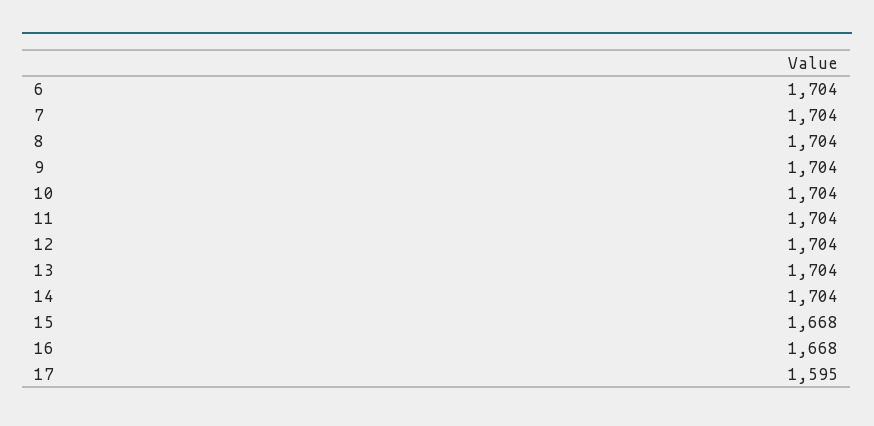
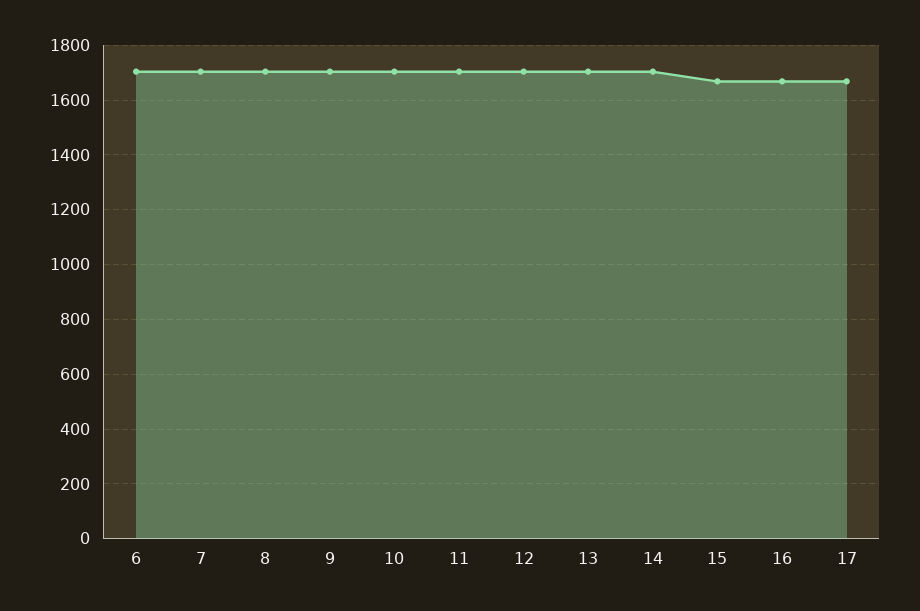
17: 1595 -> 1675

